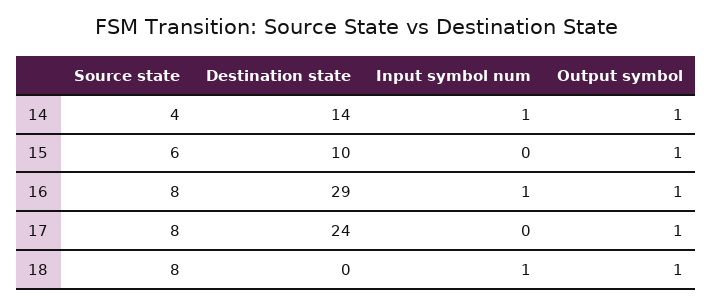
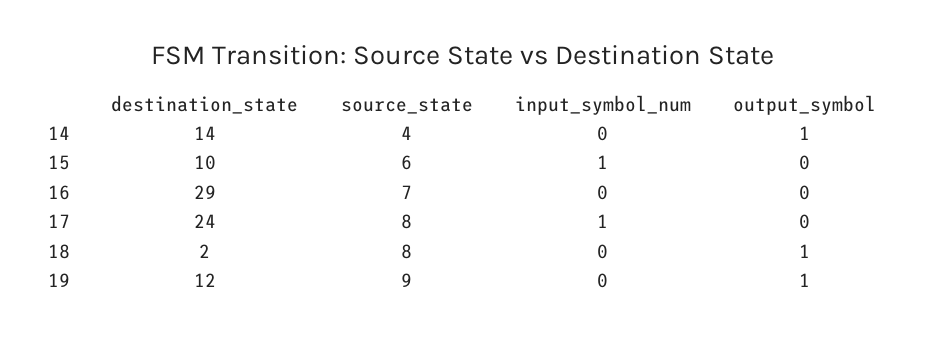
Input symbol num, 14: 1 -> 0
Input symbol num, 15: 0 -> 1
Output symbol, 15: 1 -> 0
Source state, 16: 8 -> 7
Input symbol num, 16: 1 -> 0
Output symbol, 16: 1 -> 0
Input symbol num, 17: 0 -> 1
Output symbol, 17: 1 -> 0
Destination state, 18: 0 -> 2
Input symbol num, 18: 1 -> 0
Destination state, 19: none -> 12
Source state, 19: none -> 9
Input symbol num, 19: none -> 0
Output symbol, 19: none -> 1

